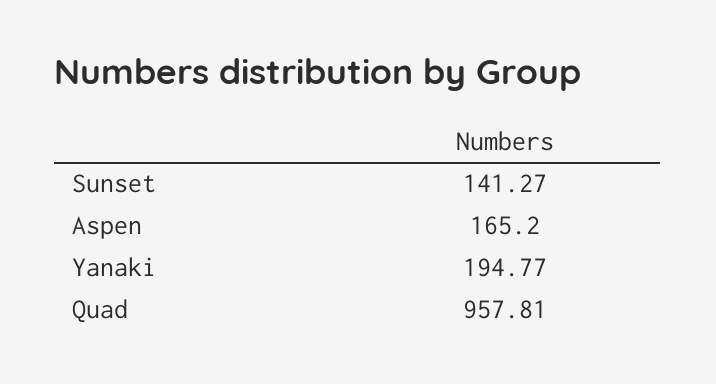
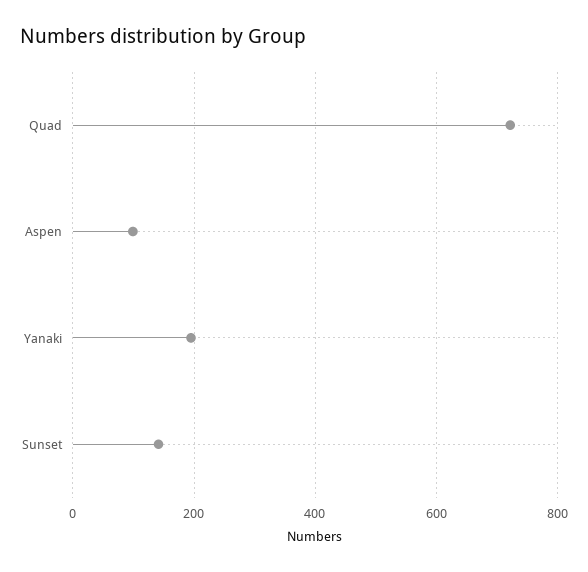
Aspen: 165.2 -> 100
Quad: 957.81 -> 720

